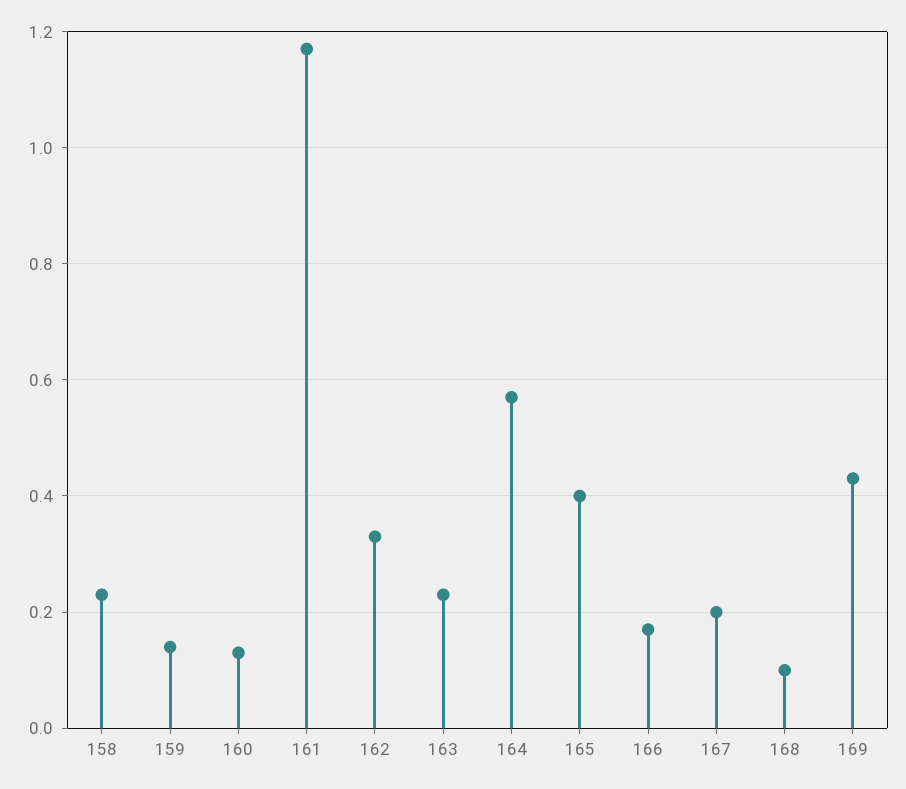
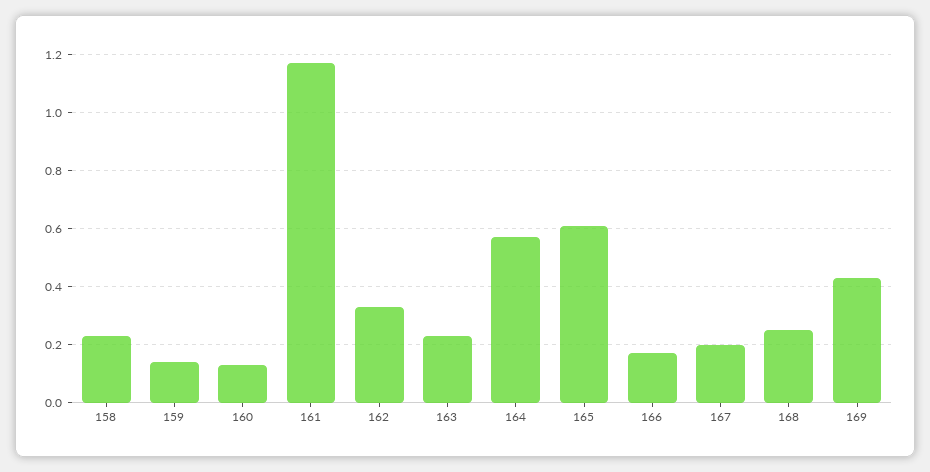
165: 0.4 -> 0.6
168: 0.1 -> 0.25

